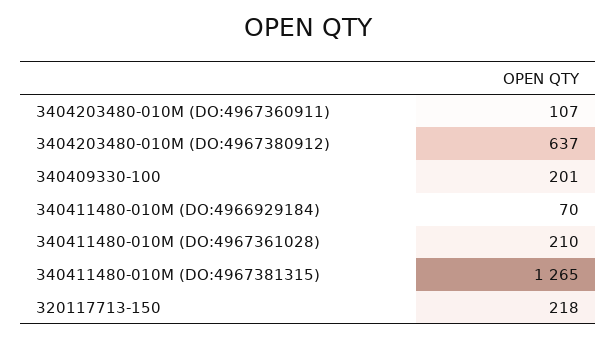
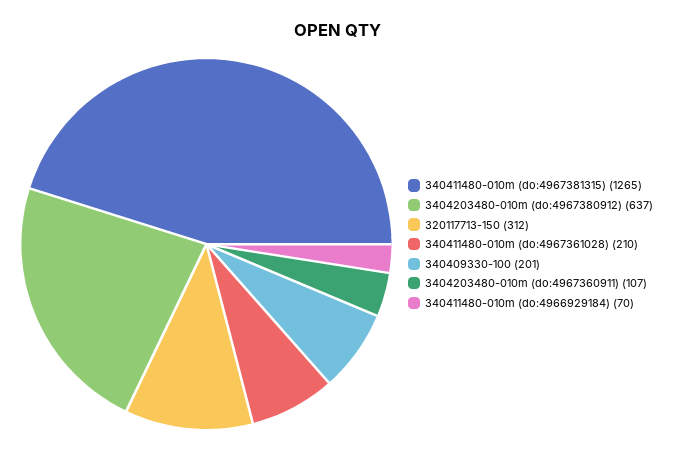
320117713-150: 218 -> 312

